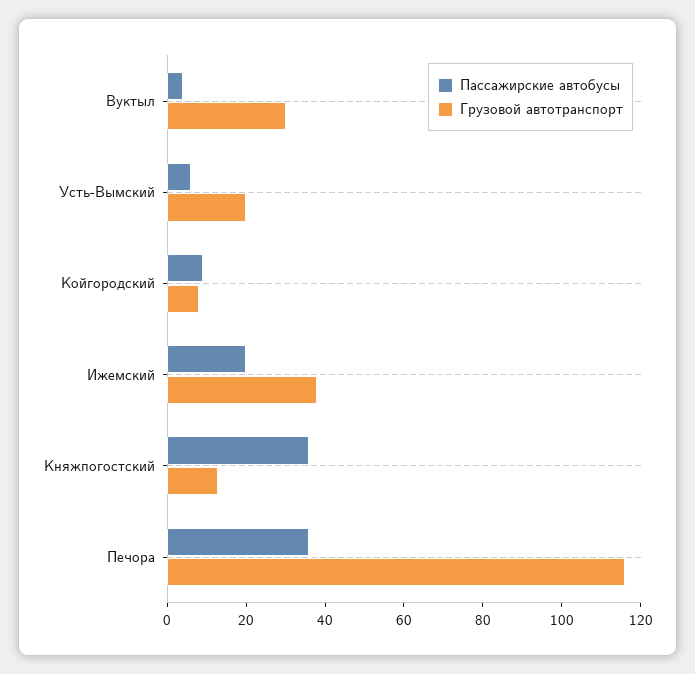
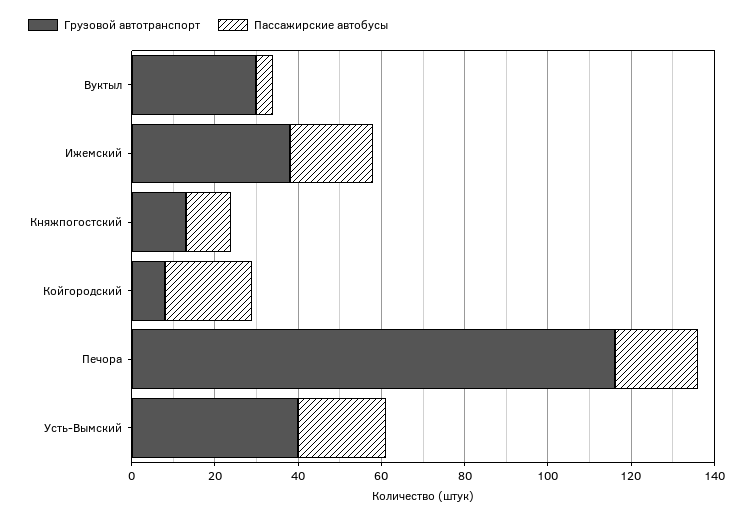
Пассажирские автобусы, Усть-Вымский: 5 -> 20
Грузовой автотранспорт, Усть-Вымский: 20 -> 40
Пассажирские автобусы, Койгородский: 10 -> 20
Пассажирские автобусы, Княжпогостский: 35 -> 10
Пассажирские автобусы, Печора: 35 -> 20

